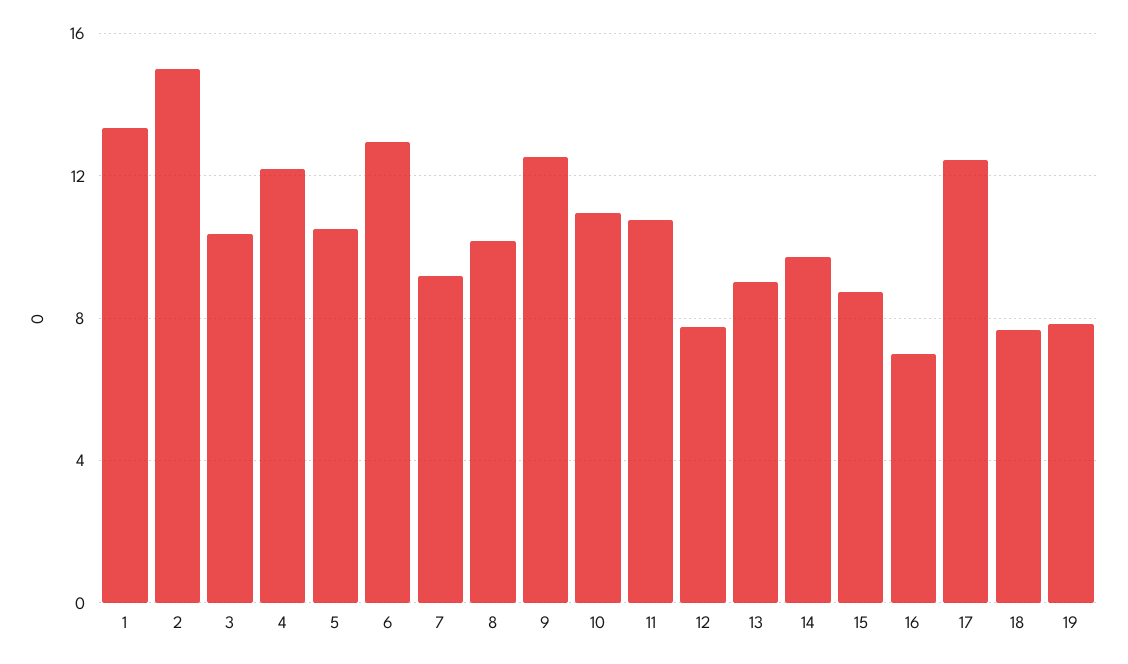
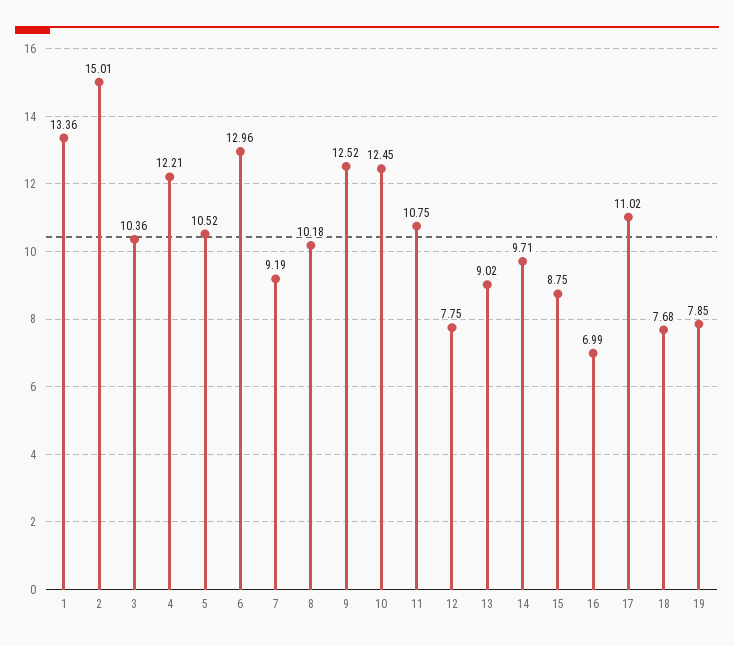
10: 11 -> 12.45
17: 12.5 -> 11.02

